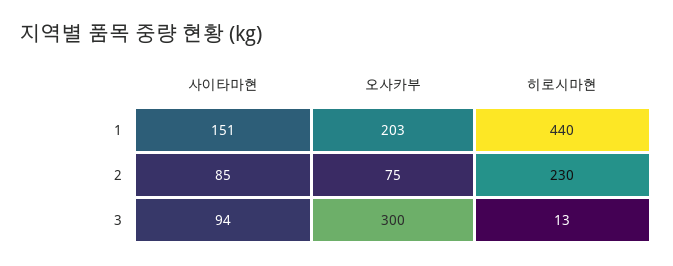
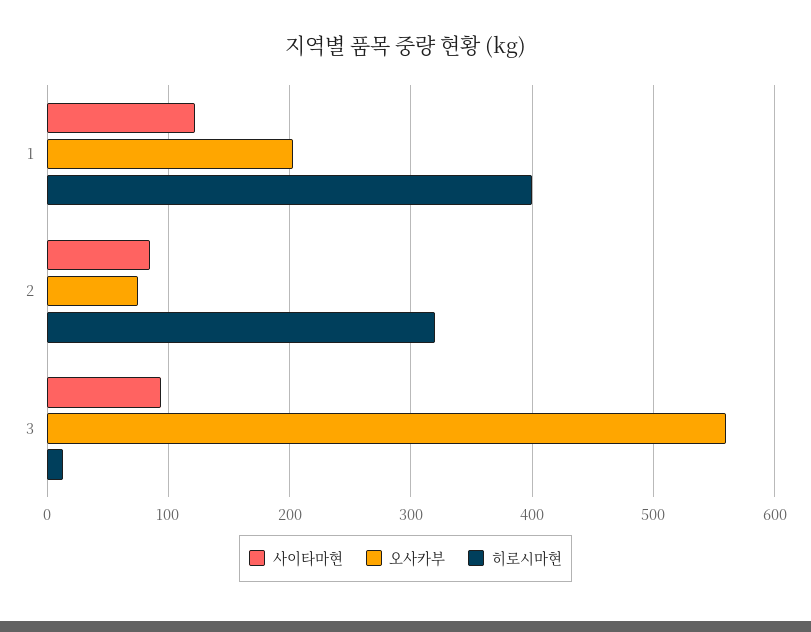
사이타마현, 1: 151 -> 120
히로시마현, 1: 440 -> 400
히로시마현, 2: 230 -> 320
오사카부, 3: 300 -> 560

